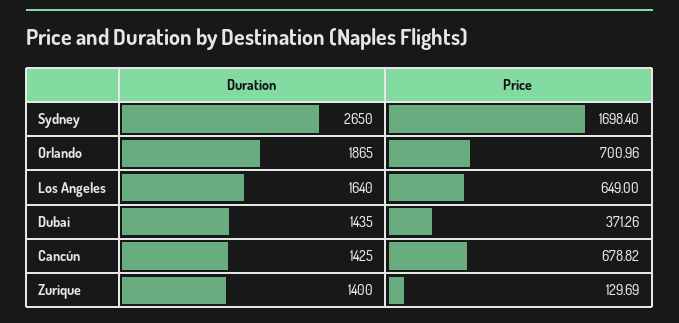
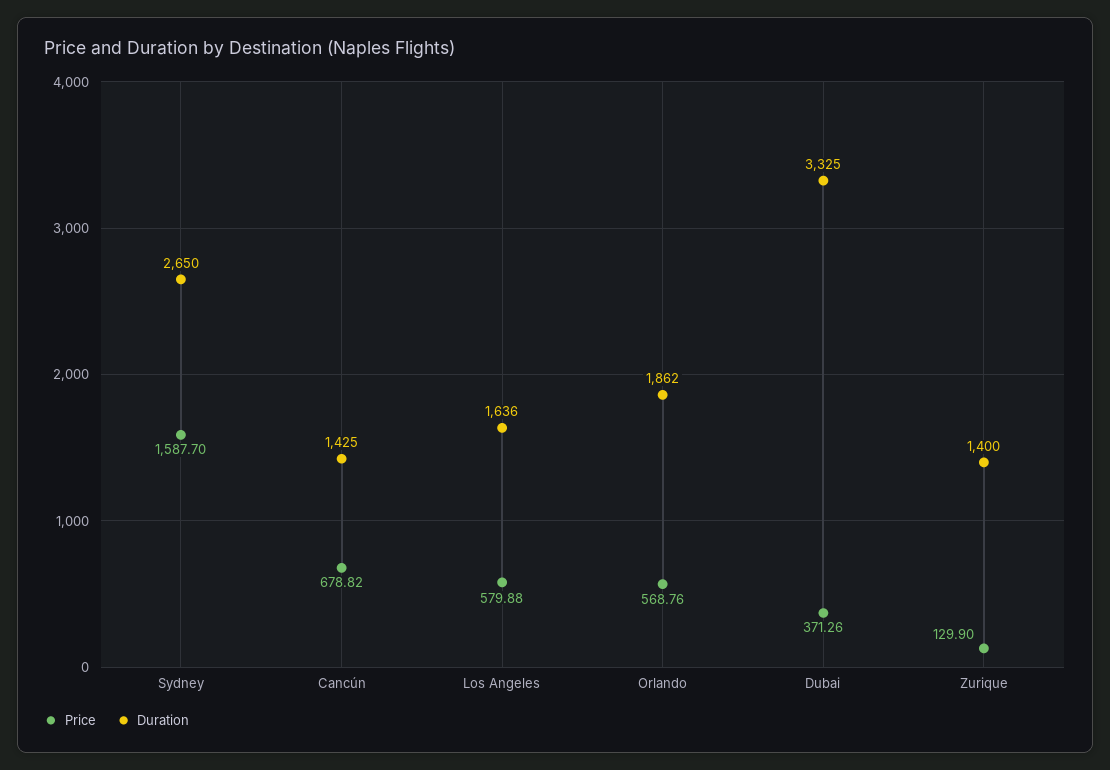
Price, Sydney: 1698.4 -> 1587.7
Duration, Orlando: 1865 -> 1862
Price, Orlando: 700.96 -> 568.76
Duration, Los Angeles: 1640 -> 1636
Price, Los Angeles: 649 -> 579.88
Duration, Dubai: 1435 -> 3325
Price, Zurique: 129.69 -> 129.9

